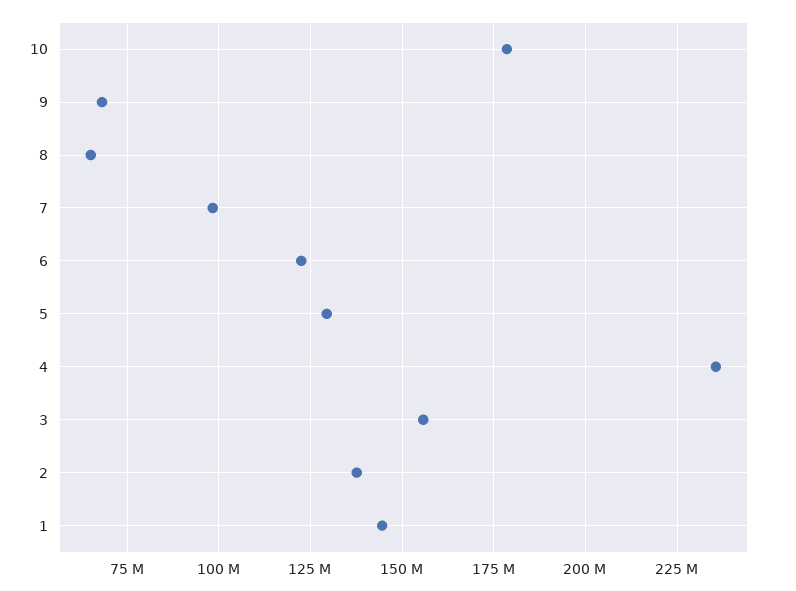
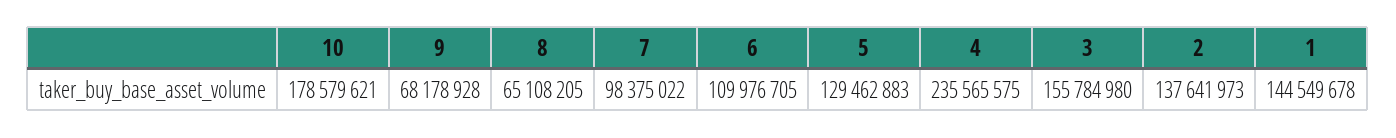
6: 122500000 -> 109976705

